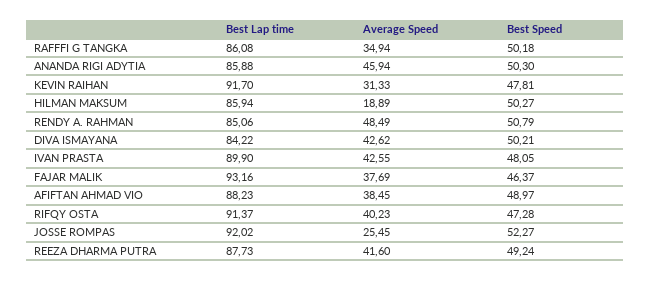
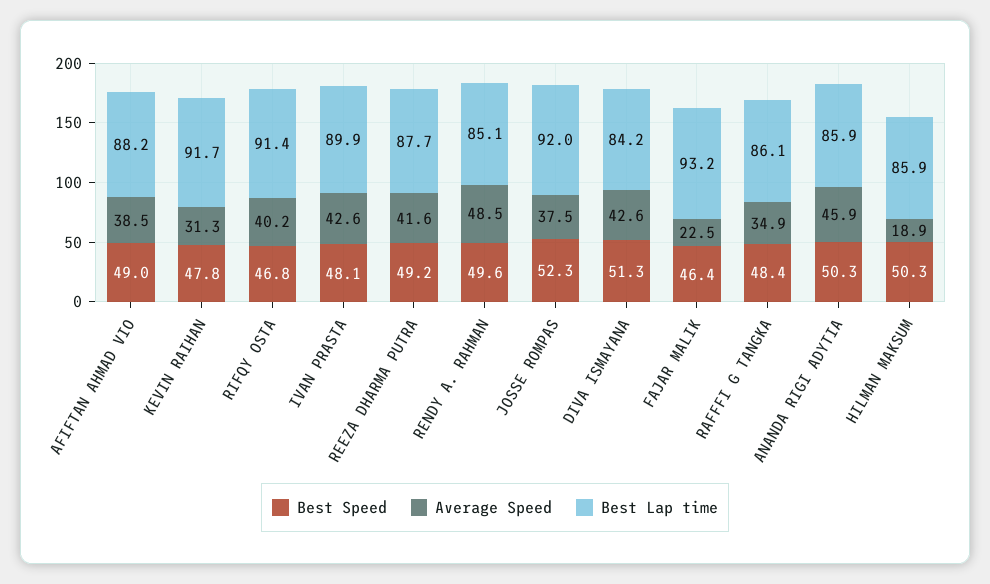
Best Speed, RAFFFI G TANGKA: 50.18 -> 48.4
Best Speed, RENDY A. RAHMAN: 50.79 -> 49.6
Best Speed, DIVA ISMAYANA: 50.21 -> 51.3
Average Speed, FAJAR MALIK: 37.69 -> 22.5
Best Speed, RIFQY OSTA: 47.28 -> 46.8
Average Speed, JOSSE ROMPAS: 25.45 -> 37.5

